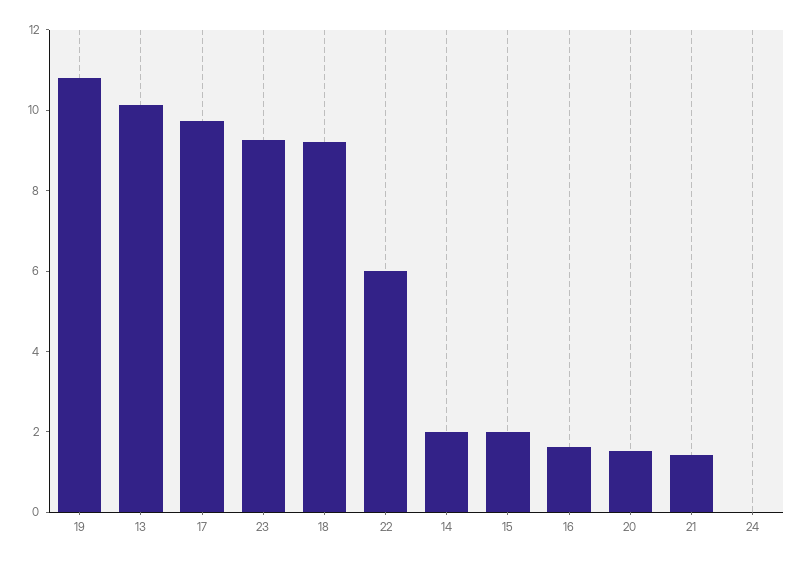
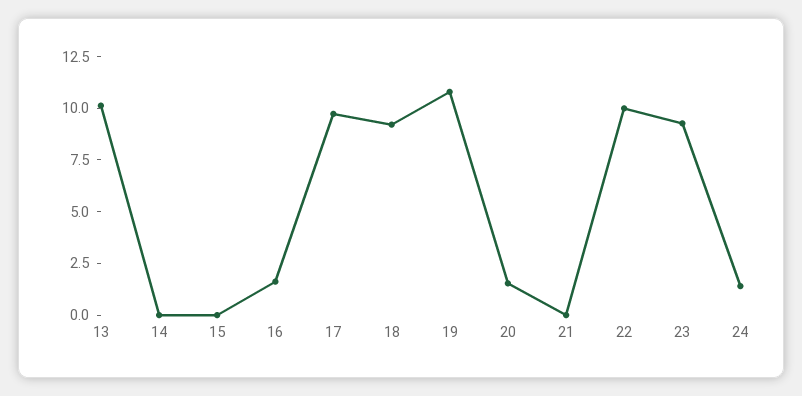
22: 6 -> 10
14: 2 -> 0
15: 2 -> 0
21: 1.5 -> 0
24: 0 -> 1.5

